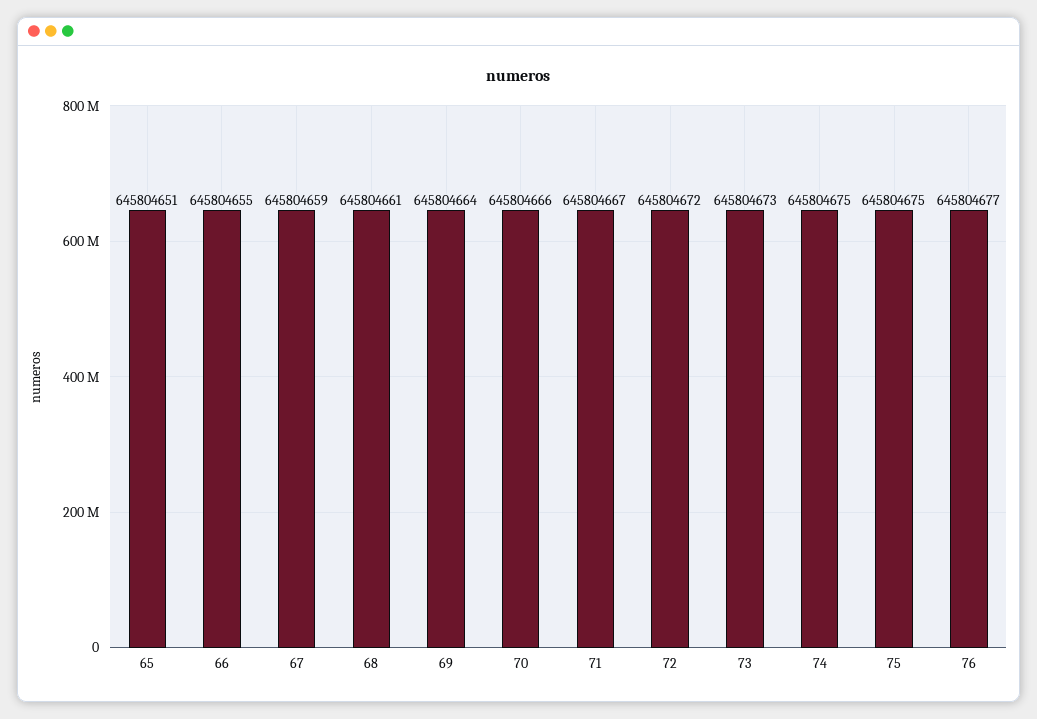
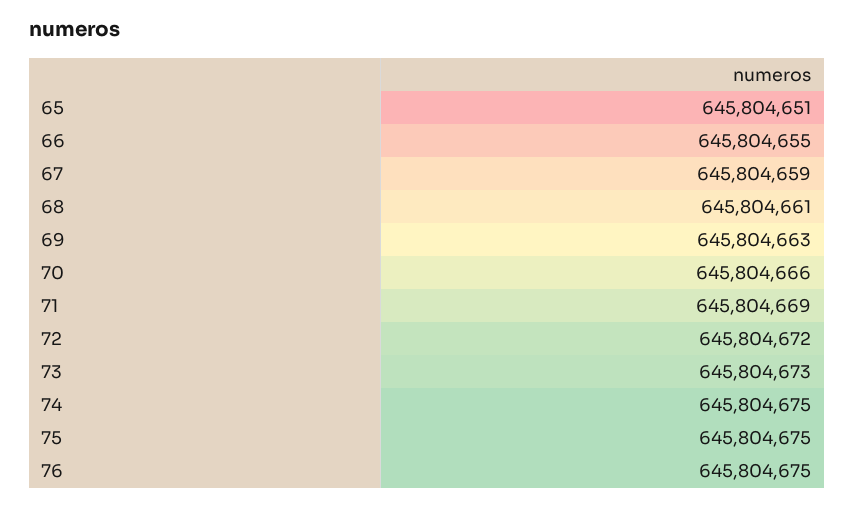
69: 645804664 -> 645804663
71: 645804667 -> 645804669
76: 645804677 -> 645804675

